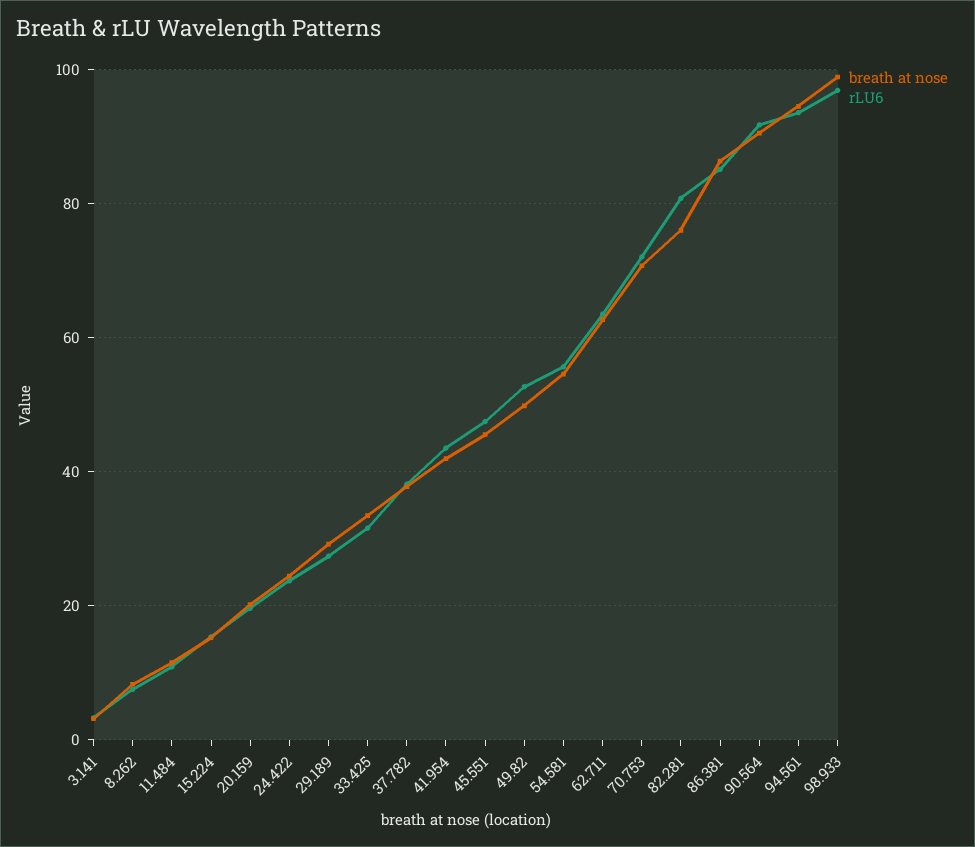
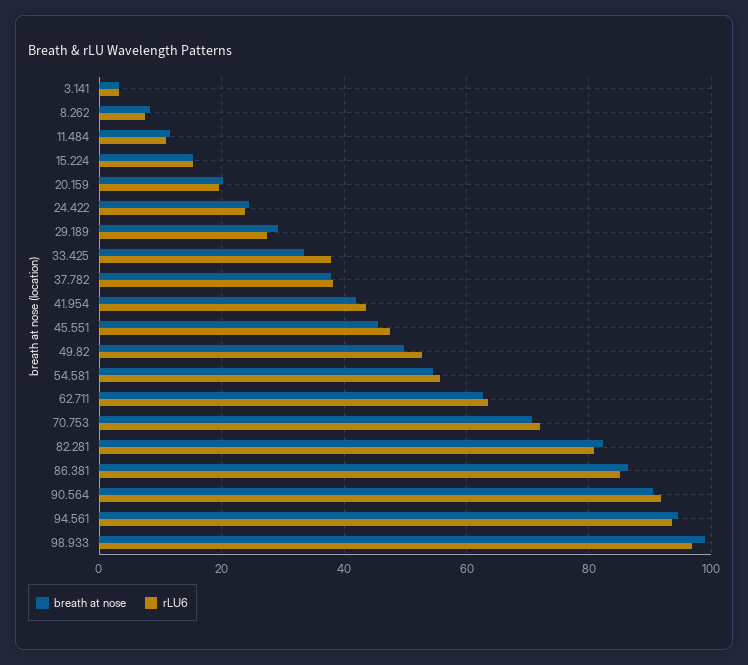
rLU6, 33.425: 32 -> 38
breath at nose, 82.281: 76 -> 82

